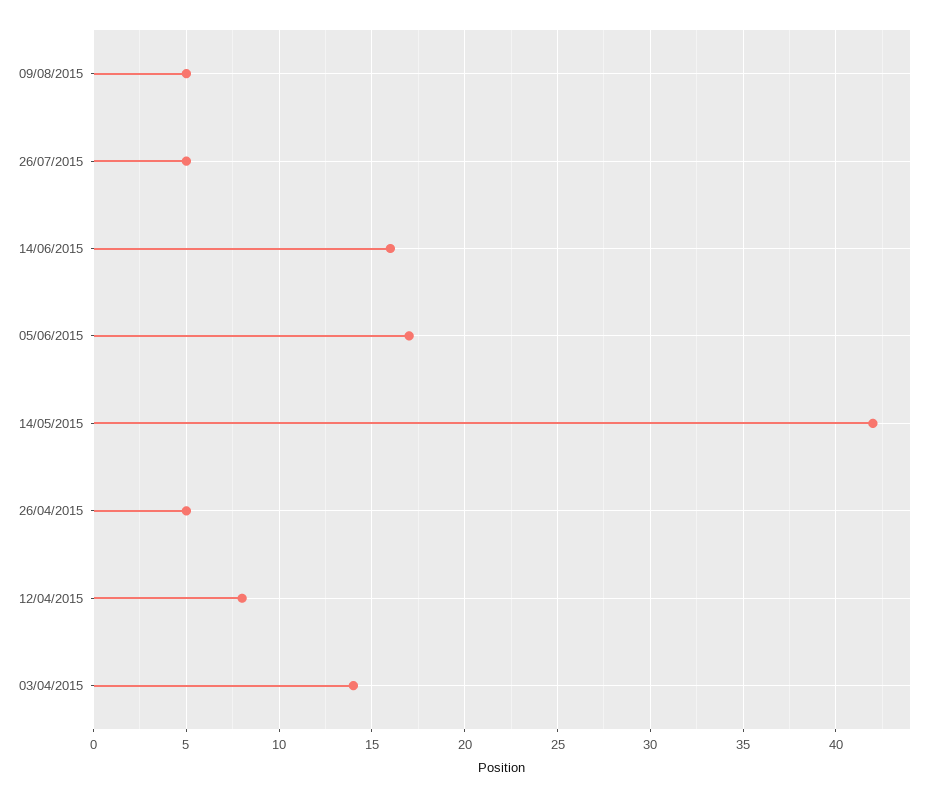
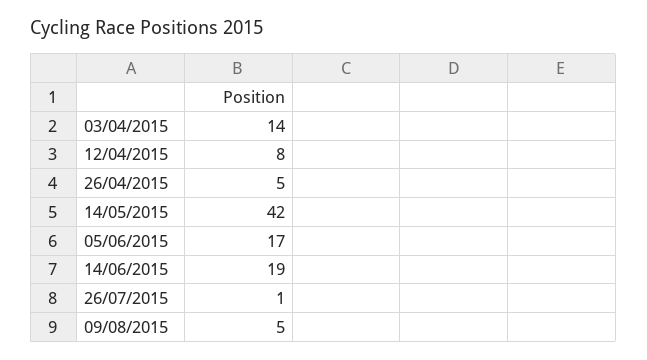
26/07/2015: 5 -> 1
14/06/2015: 16 -> 19

